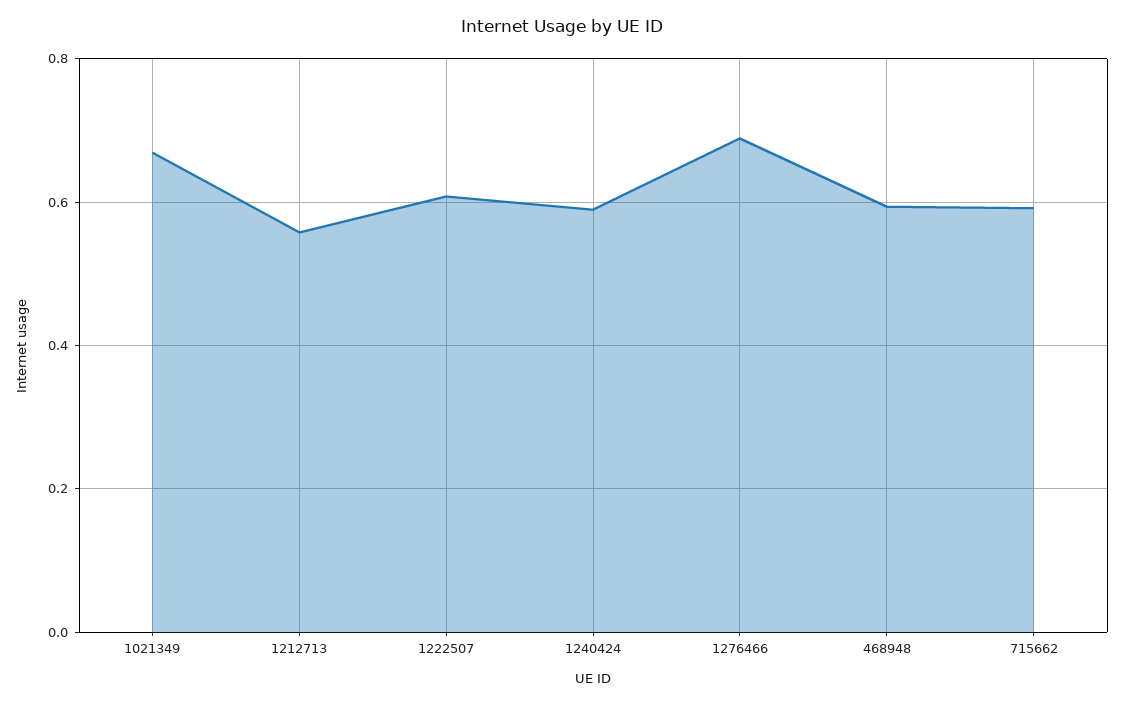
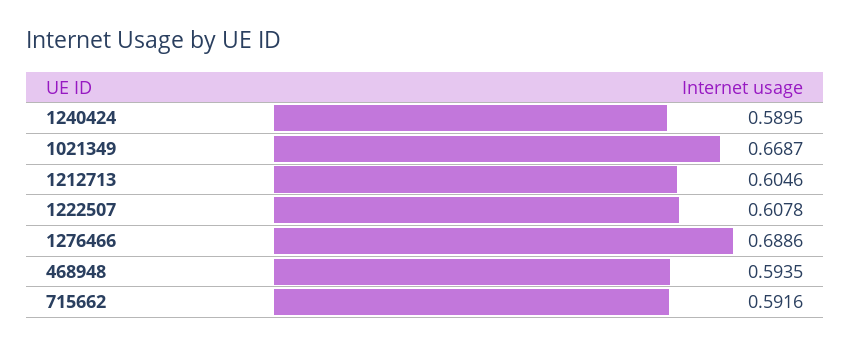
1212713: 0.56 -> 0.6046

